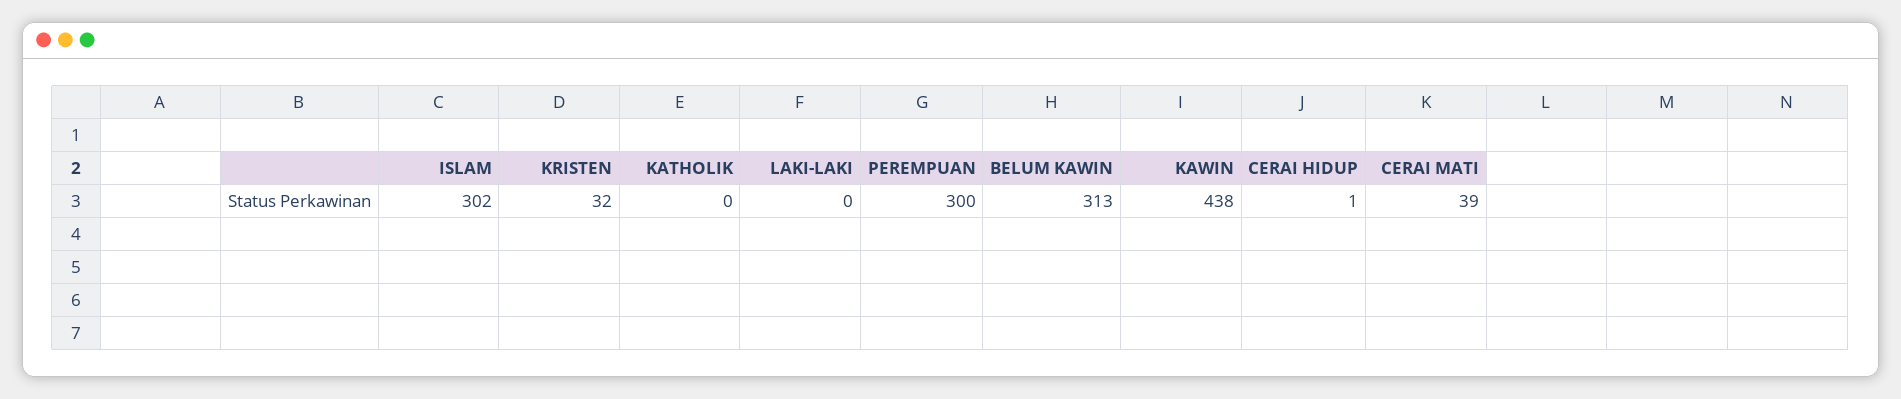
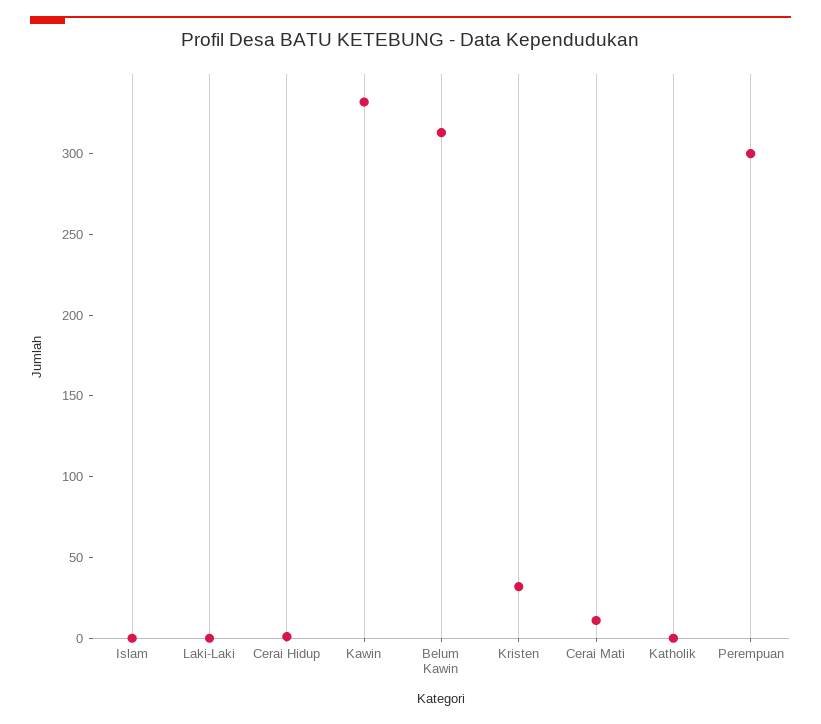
ISLAM: 302 -> 0
KAWIN: 438 -> 330
CERAI MATI: 39 -> 10

